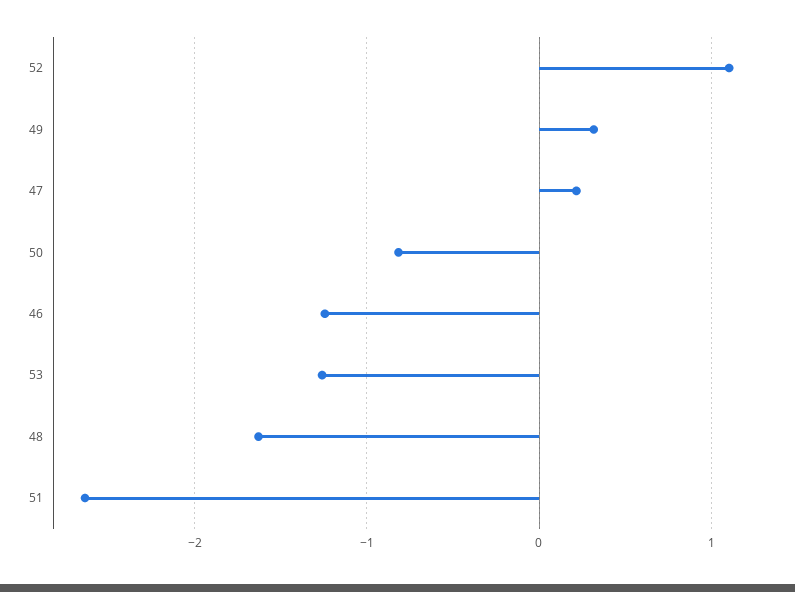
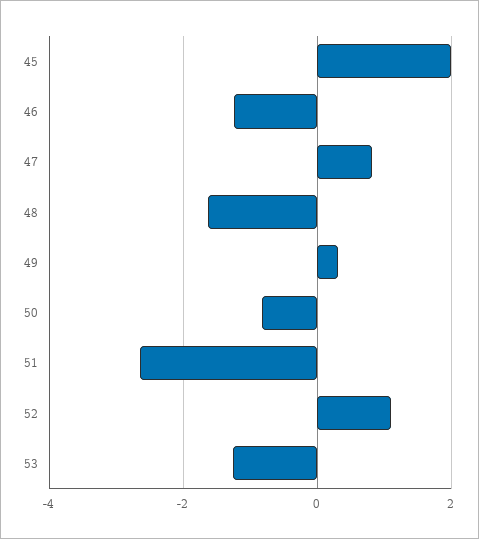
47: 0.2 -> 0.8
45: none -> 2

